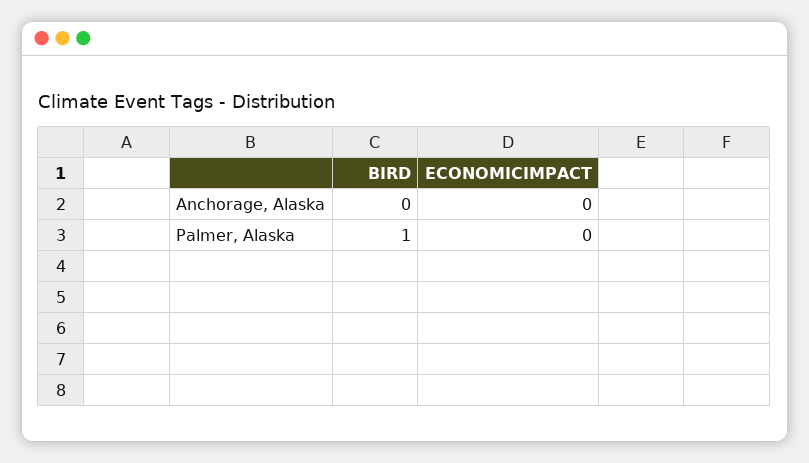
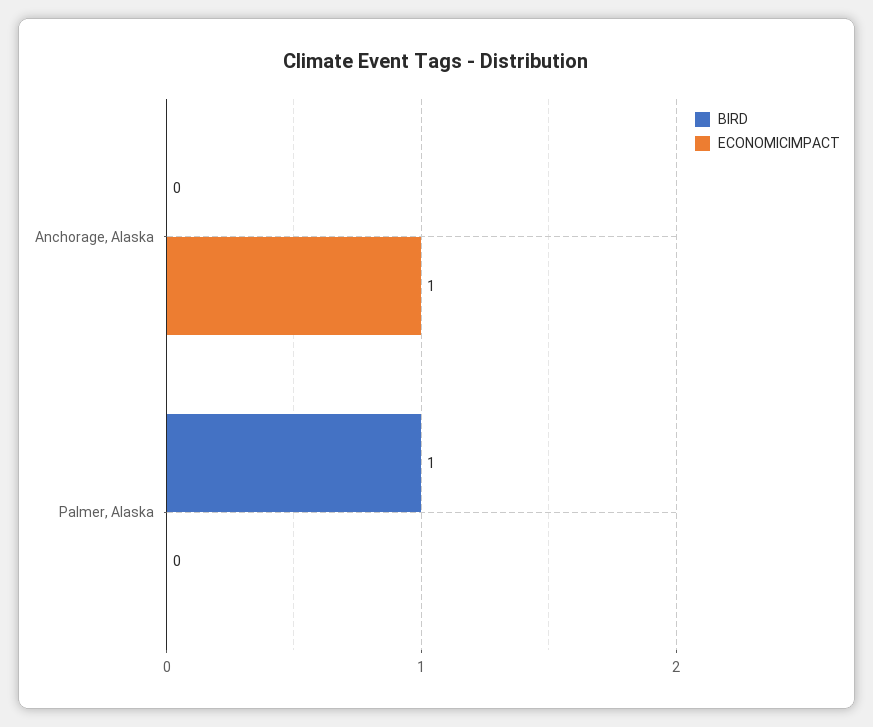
ECONOMICIMPACT, Anchorage, Alaska: 0 -> 1

